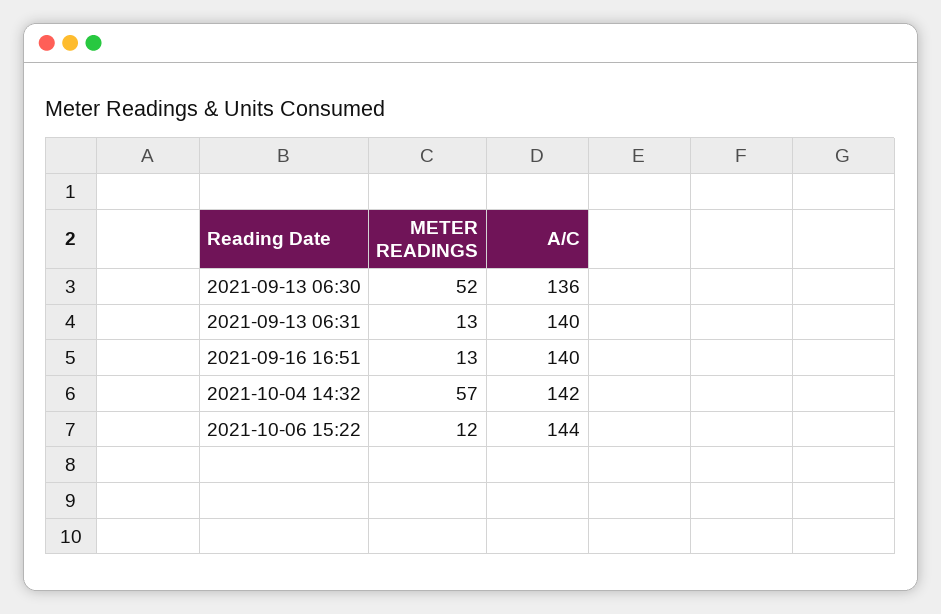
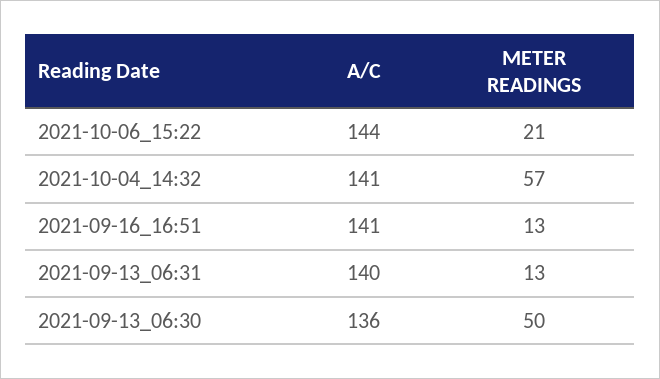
METER READINGS, 2021-09-13 06:30: 52 -> 50
A/C, 2021-09-16 16:51: 140 -> 141
A/C, 2021-10-04 14:32: 142 -> 141
METER READINGS, 2021-10-06 15:22: 12 -> 21

